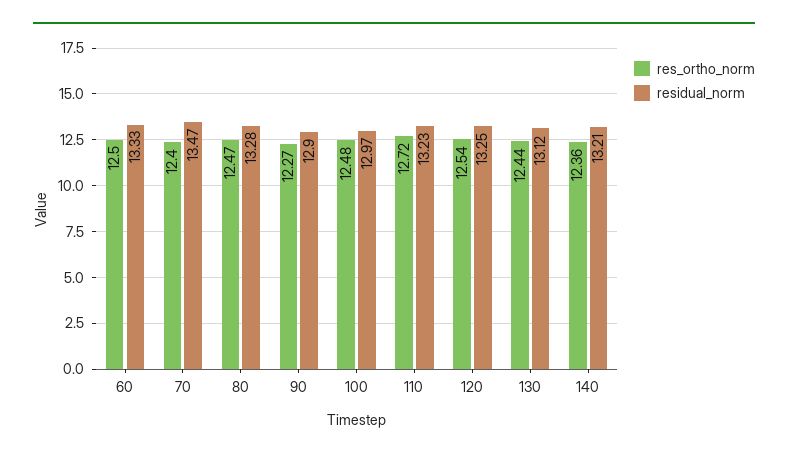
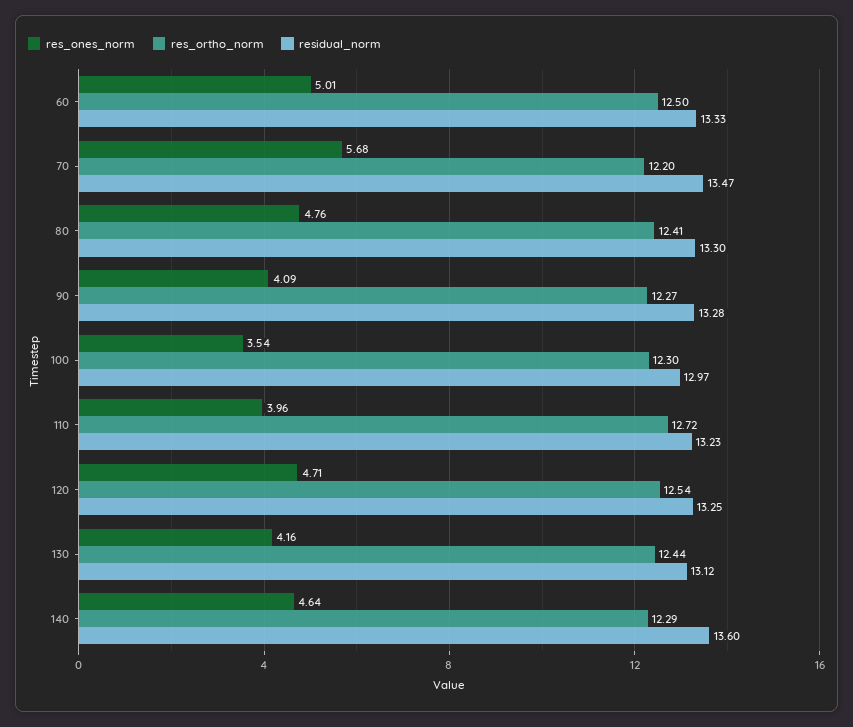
res_ortho_norm, 70: 12.4 -> 12.2
res_ortho_norm, 80: 12.47 -> 12.41
residual_norm, 80: 13.28 -> 13.3
residual_norm, 90: 12.9 -> 13.28
res_ortho_norm, 100: 12.48 -> 12.3
res_ortho_norm, 140: 12.36 -> 12.29
residual_norm, 140: 13.21 -> 13.6
res_ones_norm, 60: none -> 5.01
res_ones_norm, 70: none -> 5.68
res_ones_norm, 80: none -> 4.76
res_ones_norm, 90: none -> 4.09
res_ones_norm, 100: none -> 3.54
res_ones_norm, 110: none -> 3.96
res_ones_norm, 120: none -> 4.71
res_ones_norm, 130: none -> 4.16
res_ones_norm, 140: none -> 4.64

